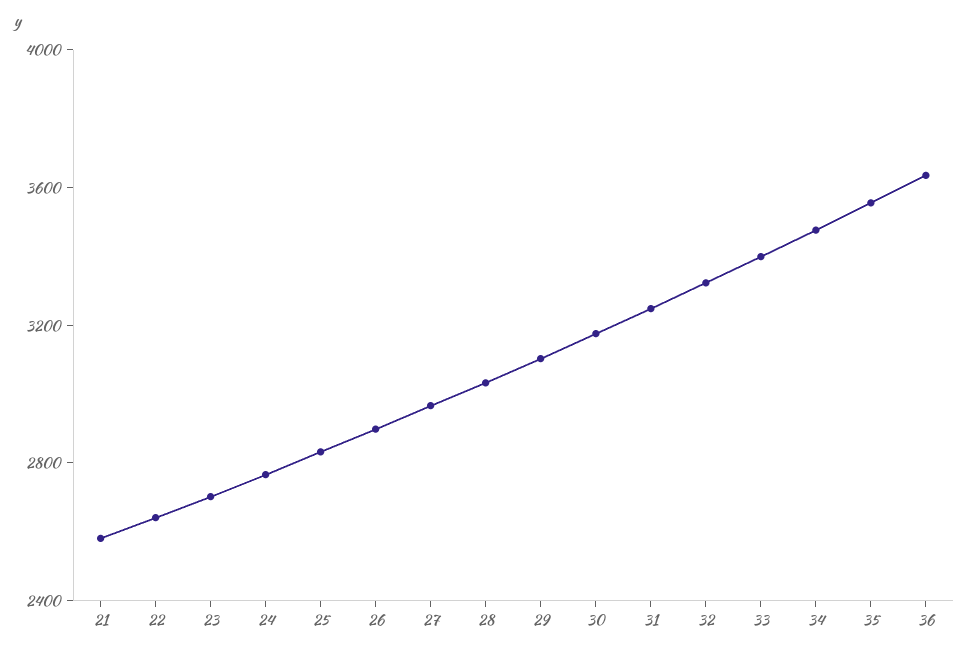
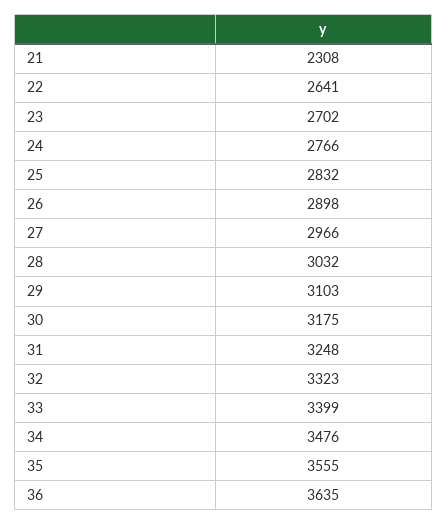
21: 2600 -> 2308

